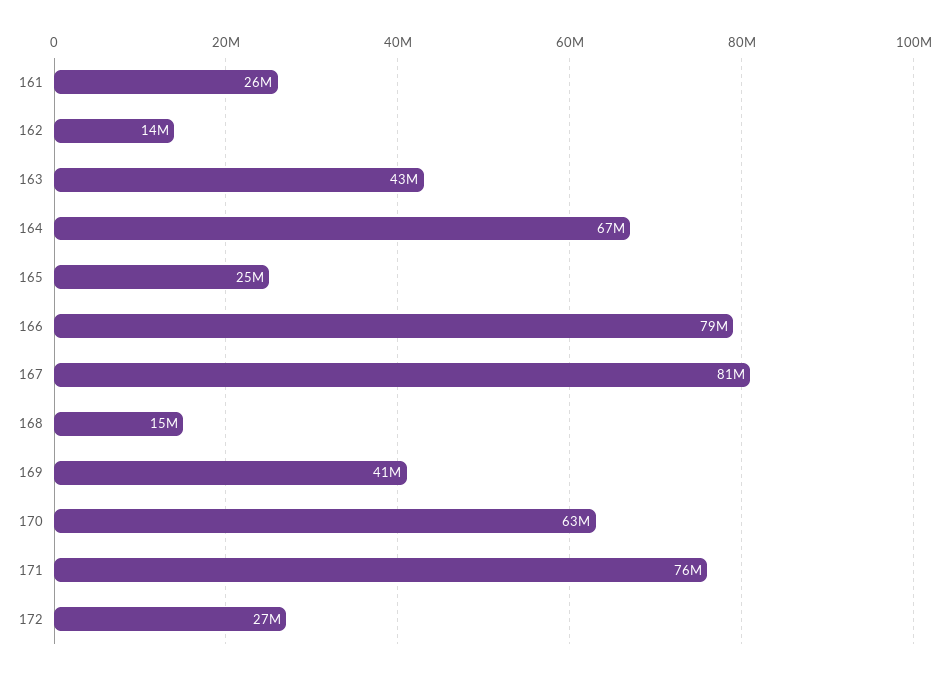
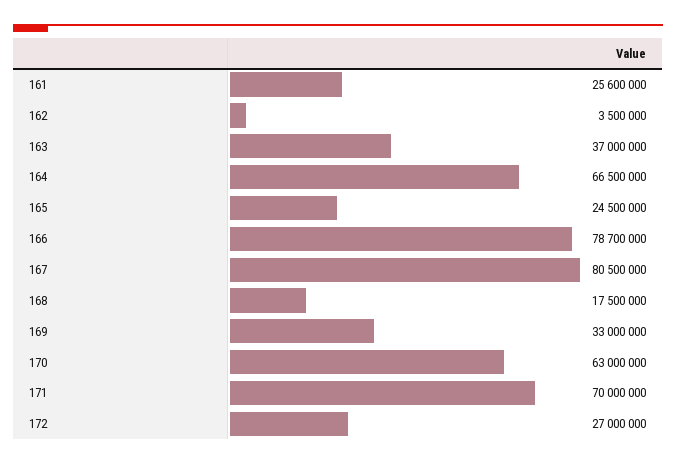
162: 14000000 -> 3500000
163: 43000000 -> 37000000
168: 15000000 -> 17500000
169: 41000000 -> 33000000
171: 76000000 -> 70000000

